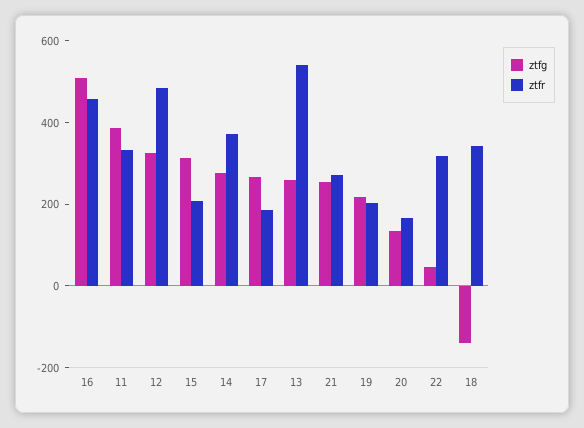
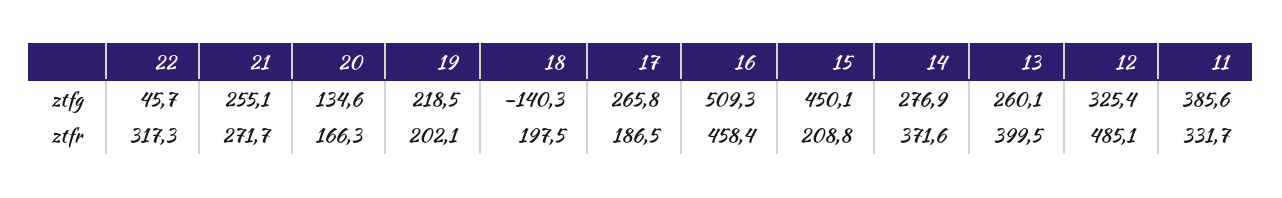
ztfg, 15: 300 -> 450.1
ztfr, 13: 550 -> 399.5
ztfr, 18: 350 -> 197.5

